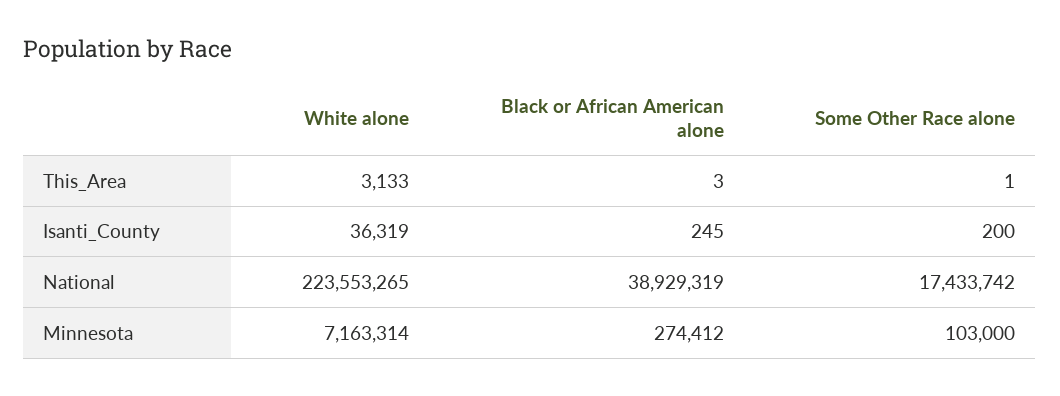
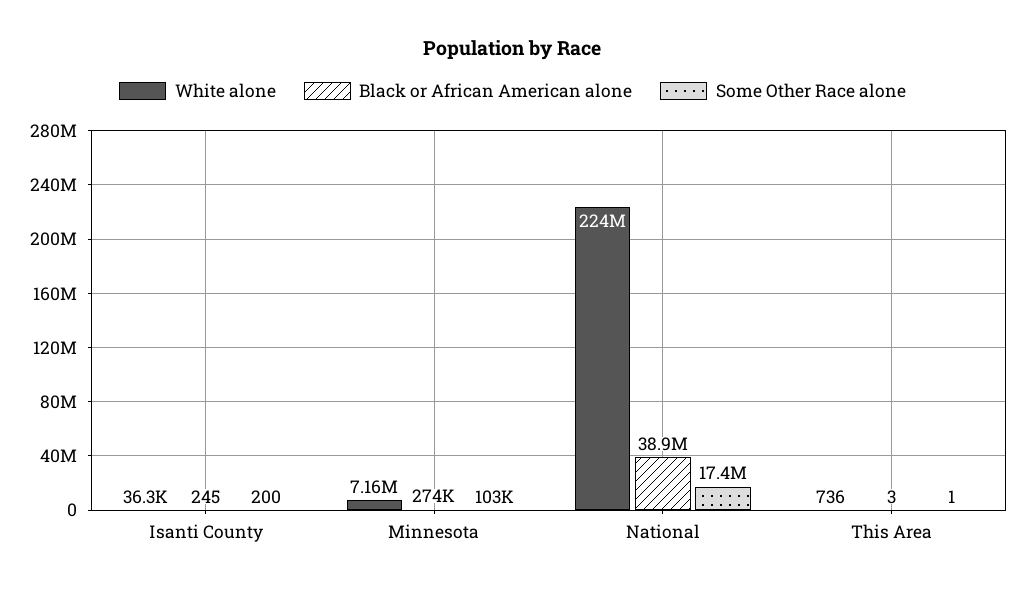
White alone, This_Area: 3133 -> 736

